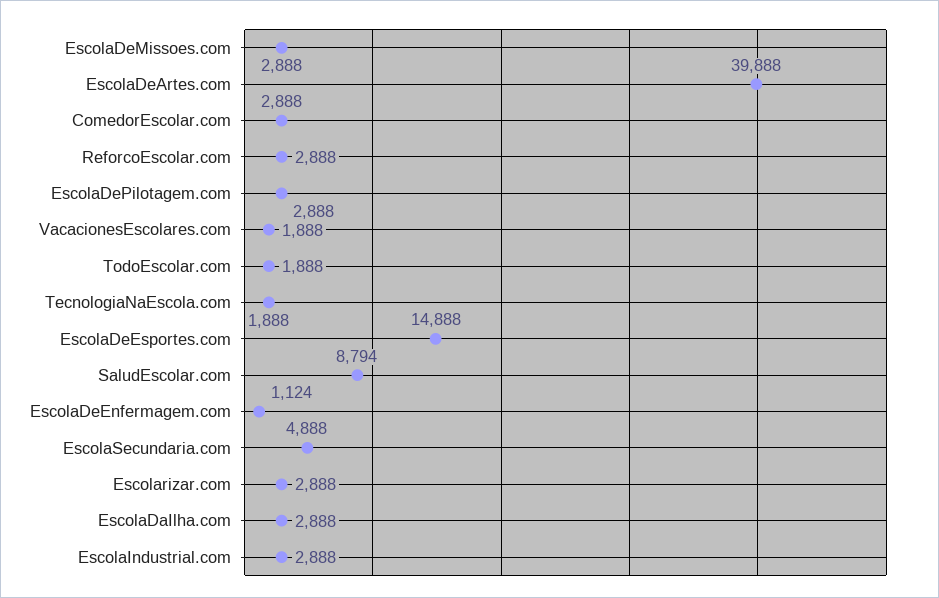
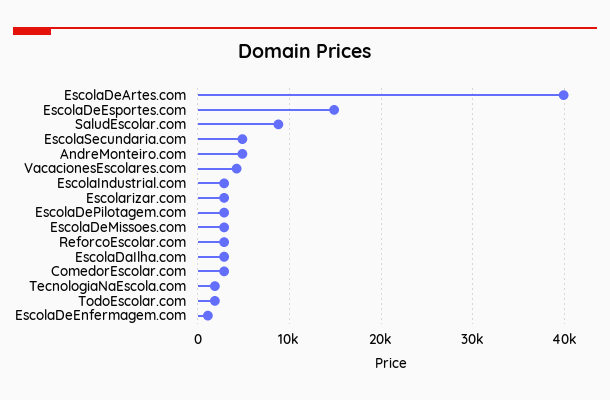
VacacionesEscolares.com: 1888 -> 4000
AndreMonteiro.com: none -> 5000

